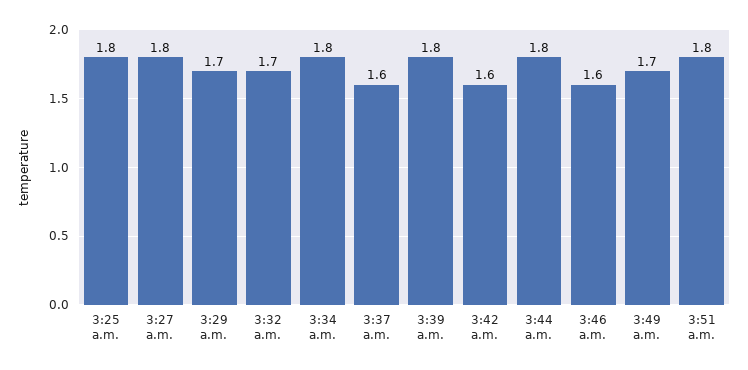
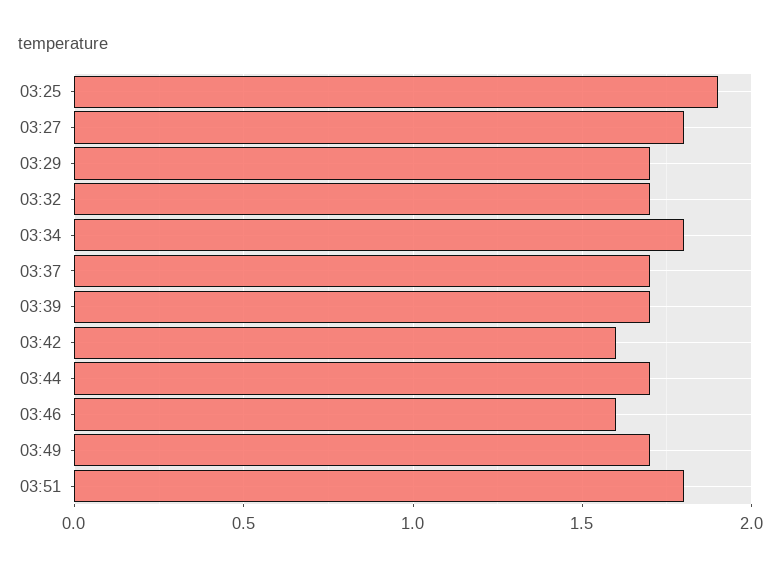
3:25 a.m.: 1.8 -> 1.9
3:37 a.m.: 1.6 -> 1.7
3:39 a.m.: 1.8 -> 1.7
3:44 a.m.: 1.8 -> 1.7

